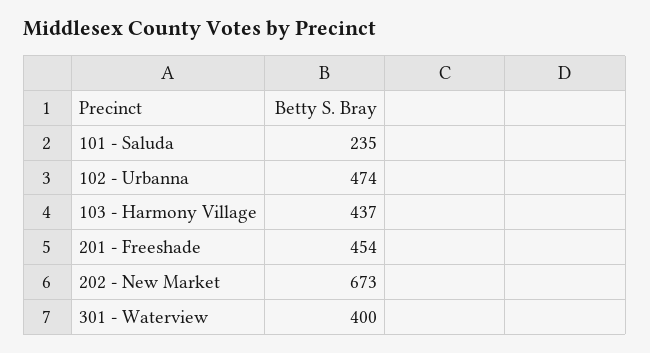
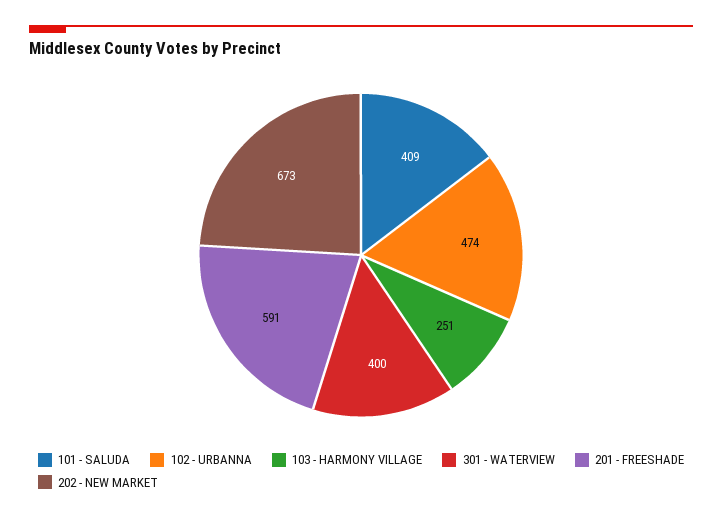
101 - Saluda: 235 -> 409
103 - Harmony Village: 437 -> 251
201 - Freeshade: 454 -> 591

